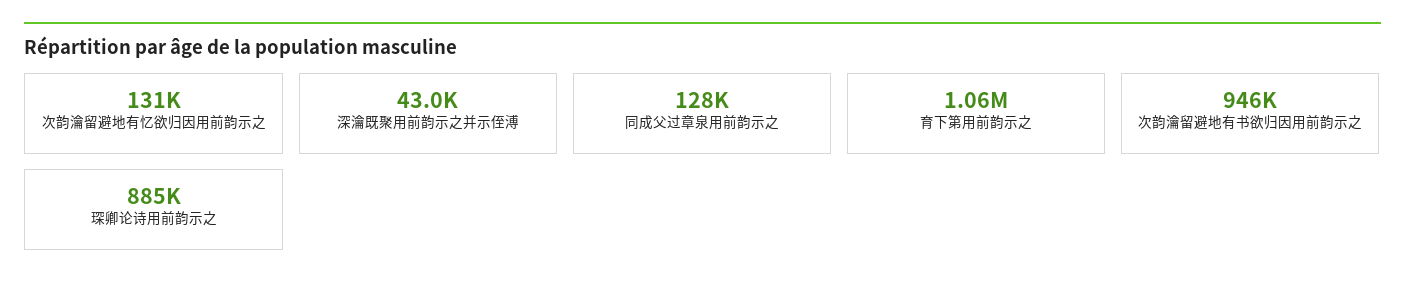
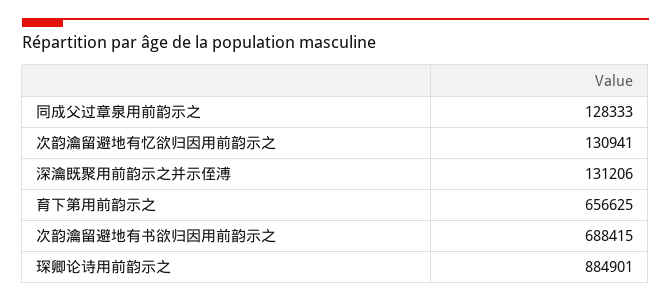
深瀹既聚用前韵示之并示侄溥: 43000 -> 131206
育下第用前韵示之: 1060000 -> 656625
次韵瀹留避地有书欲归因用前韵示之: 946000 -> 688415

